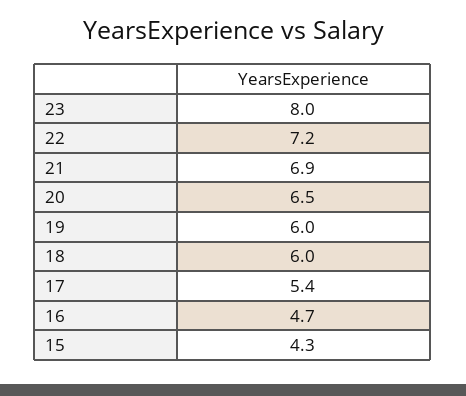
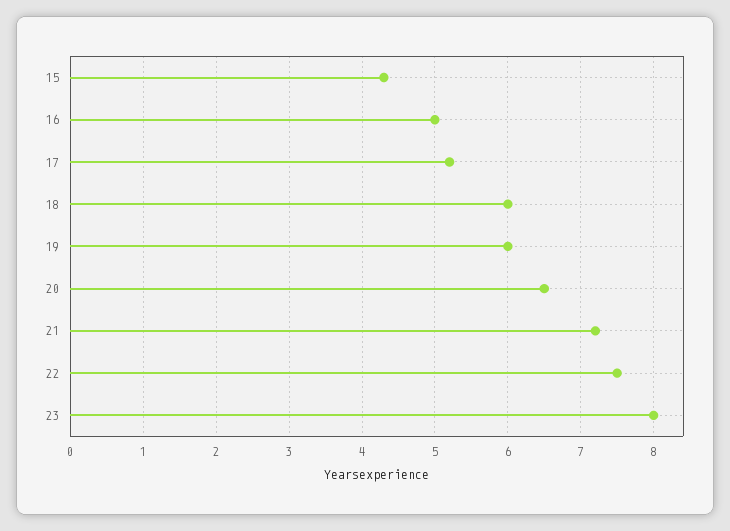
22: 7.2 -> 7.5
21: 6.9 -> 7.2
17: 5.4 -> 5.2
16: 4.7 -> 5

